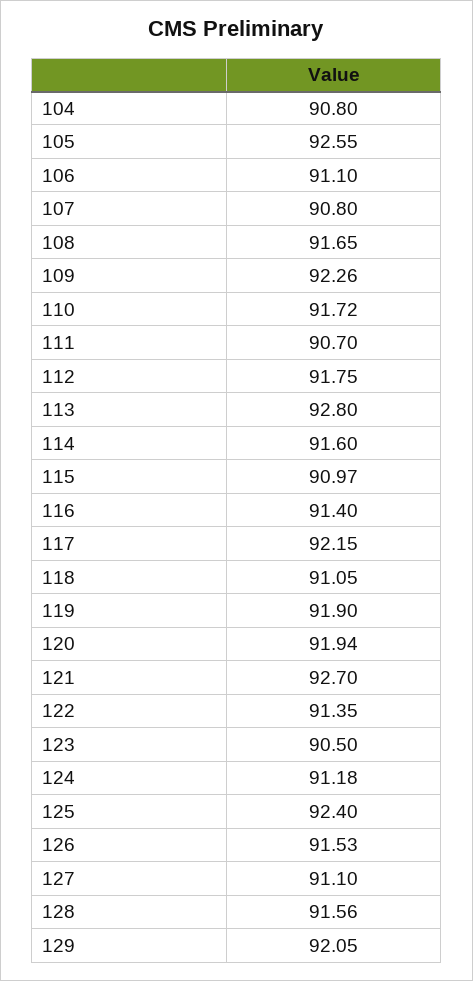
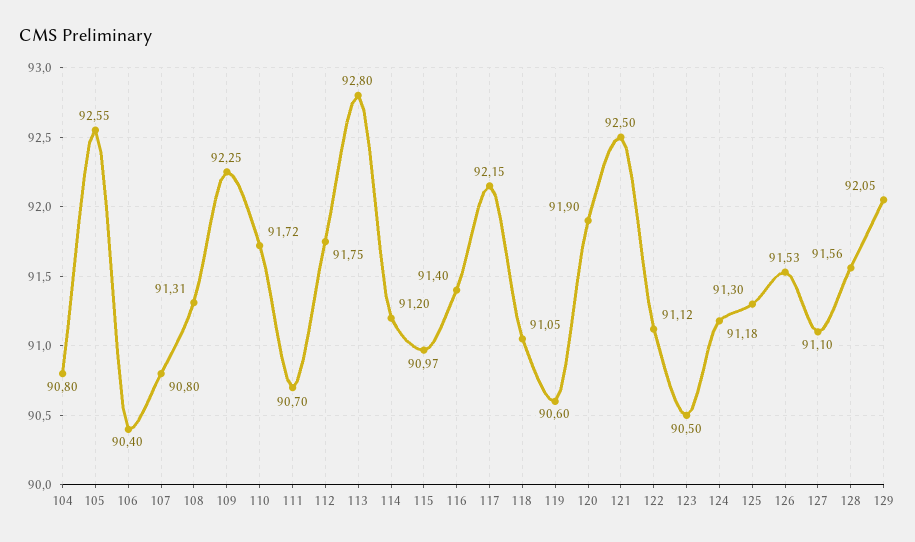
106: 91.1 -> 90.4
108: 91.65 -> 91.31
109: 92.26 -> 92.25
114: 91.6 -> 91.2
119: 91.9 -> 90.6
120: 91.94 -> 91.9
121: 92.7 -> 92.5
122: 91.35 -> 91.12
125: 92.4 -> 91.3

